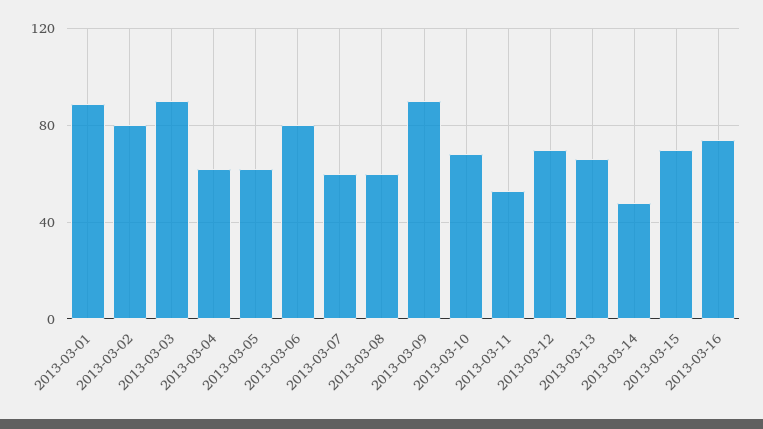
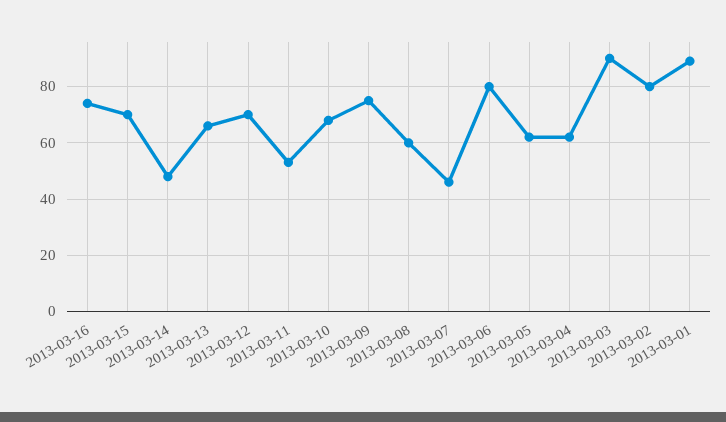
2013-03-07: 60 -> 45
2013-03-09: 90 -> 75

